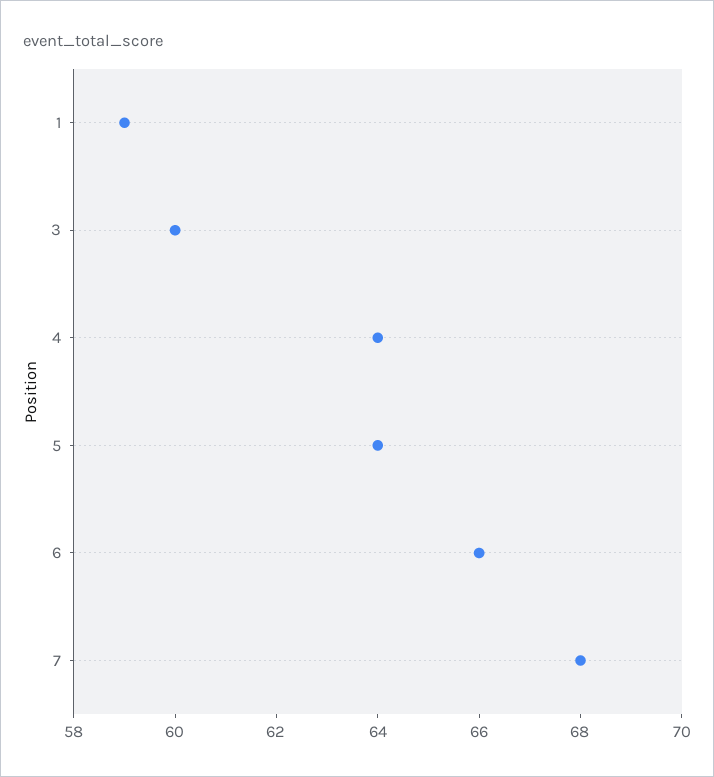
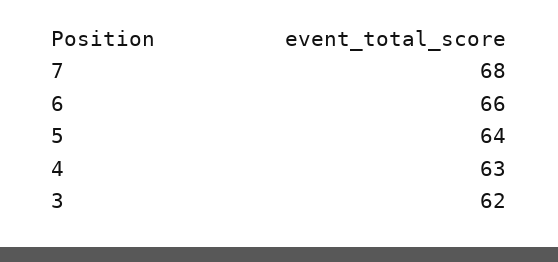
1: 59 -> none
3: 60 -> 62
4: 64 -> 63

